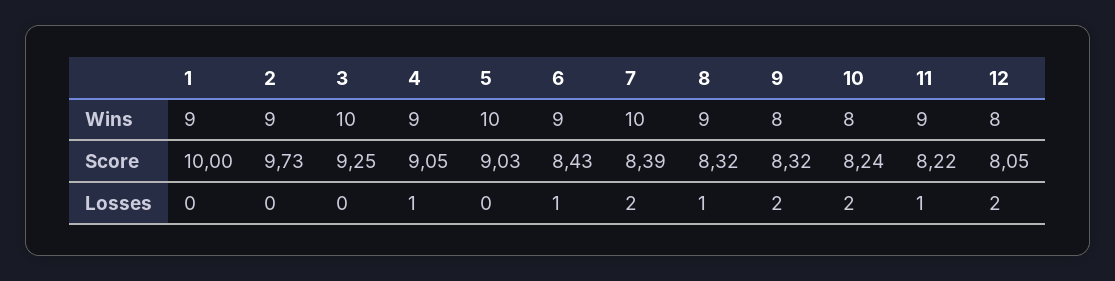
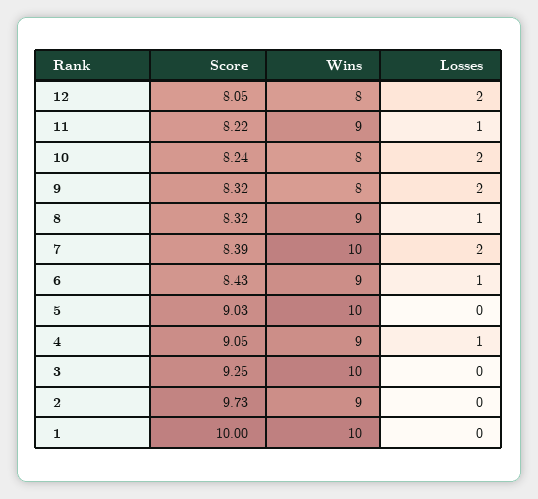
1, Wins: 9 -> 10

